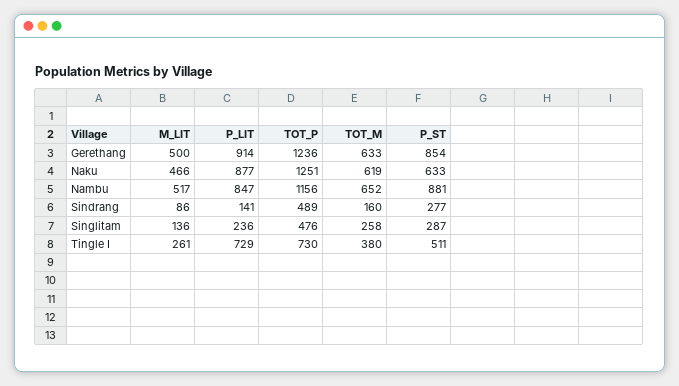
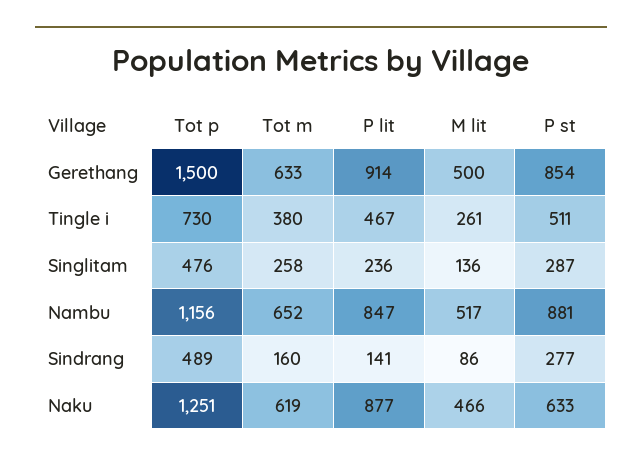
TOT_P, Gerethang: 1236 -> 1500
P_LIT, Tingle I: 729 -> 467

